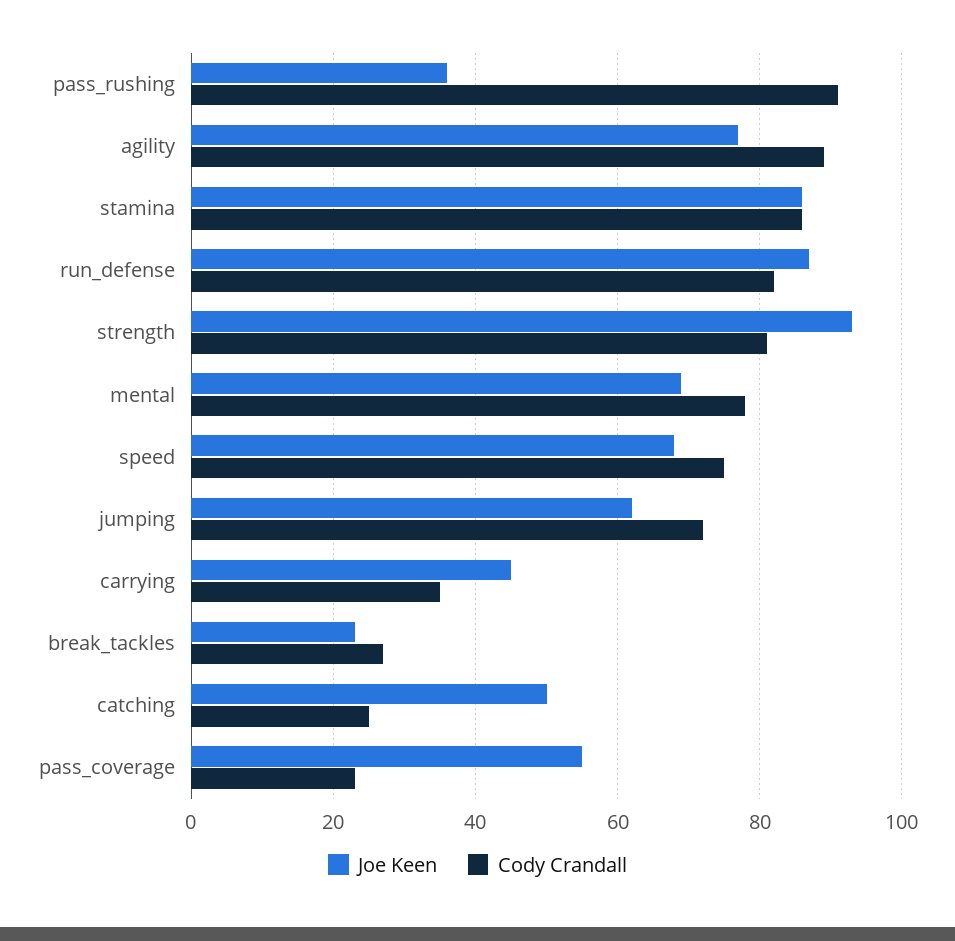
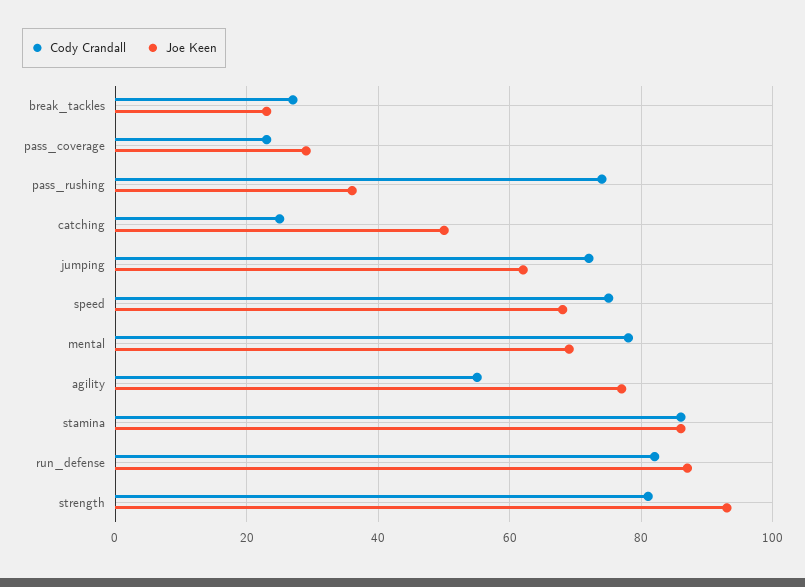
Cody Crandall, pass_rushing: 90 -> 75
Cody Crandall, agility: 90 -> 55
Joe Keen, carrying: 45 -> none
Cody Crandall, carrying: 35 -> none
Joe Keen, pass_coverage: 55 -> 30

